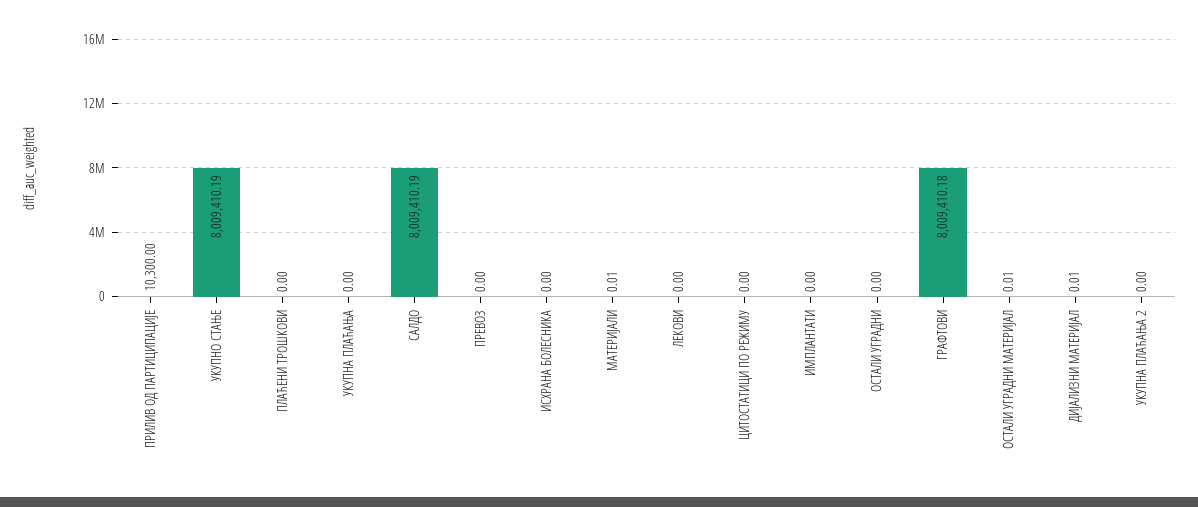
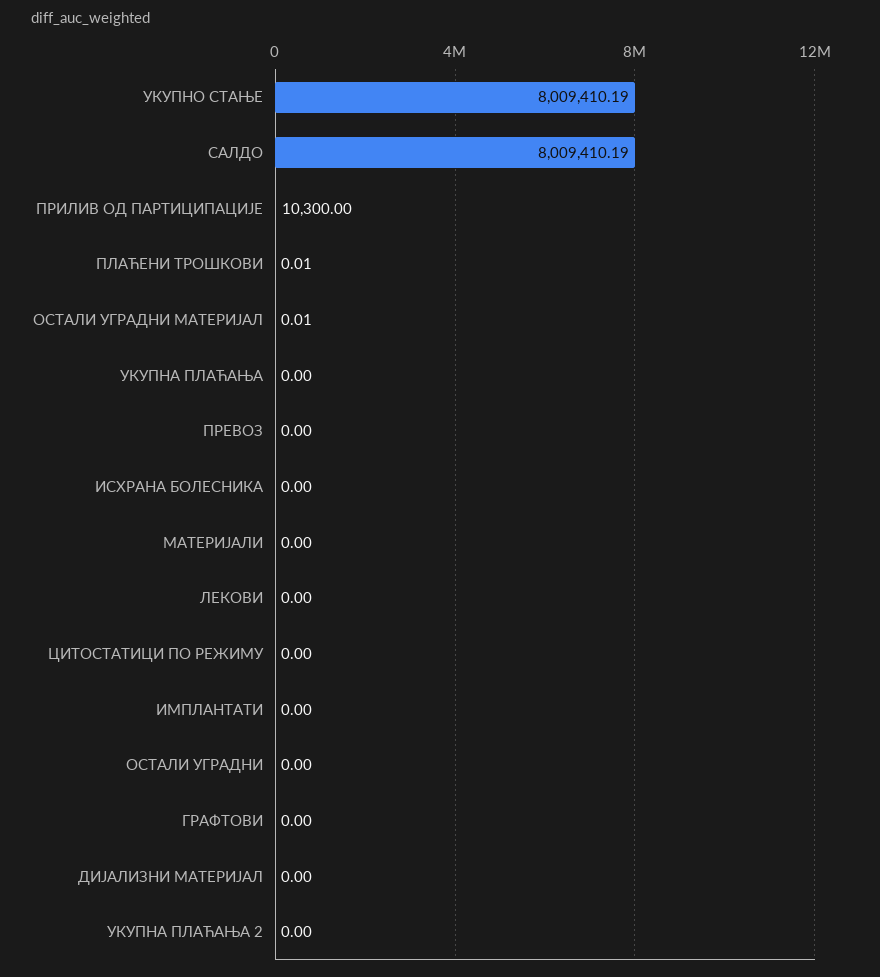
ПЛАЋЕНИ ТРОШКОВИ: 0 -> 0.01
МАТЕРИЈАЛИ: 0.01 -> 0
ГРАФТОВИ: 8009410.18 -> 0
ДИЈАЛИЗНИ МАТЕРИЈАЛ: 0.01 -> 0

